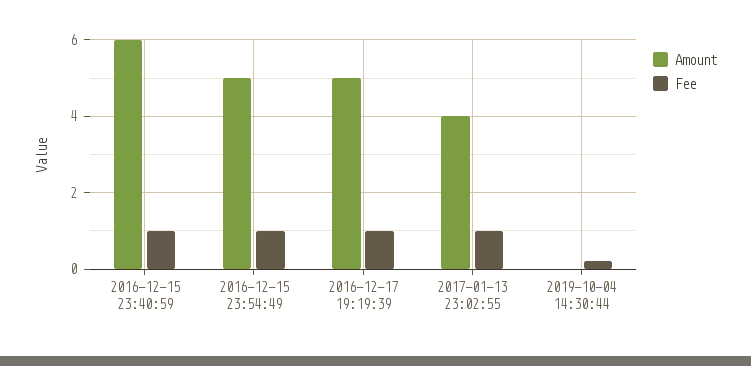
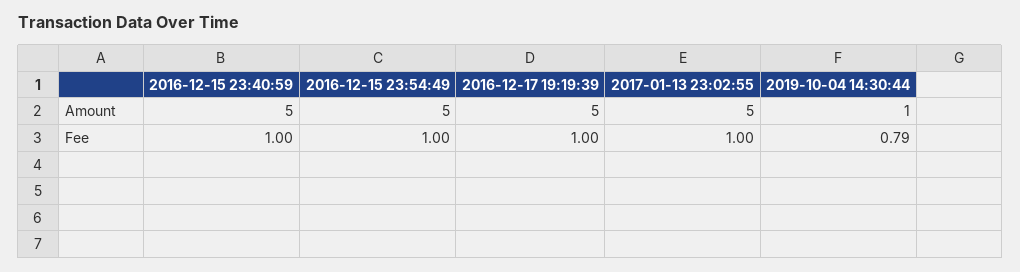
Amount, 2016-12-15 23:40:59: 6 -> 5
Amount, 2017-01-13 23:02:55: 4 -> 5
Amount, 2019-10-04 14:30:44: 0 -> 1
Fee, 2019-10-04 14:30:44: 0.2 -> 0.79

